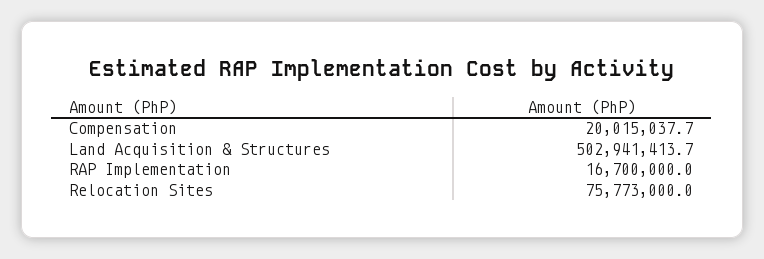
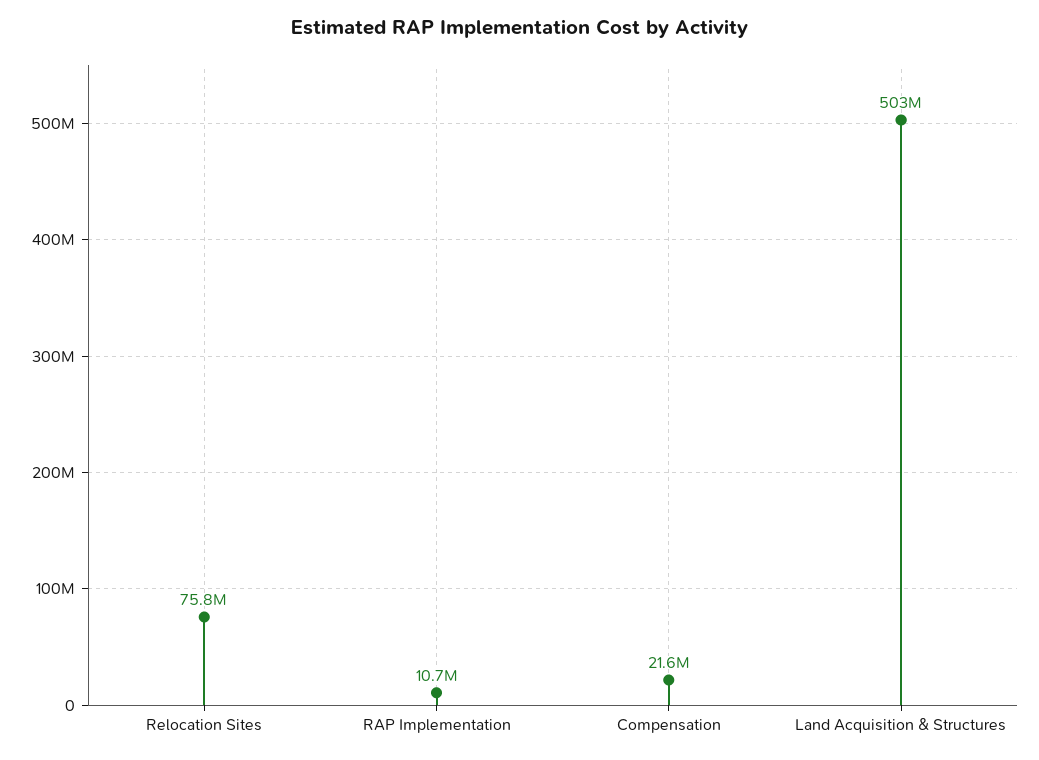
Compensation: 20015037.7 -> 21600000
RAP Implementation: 16700000 -> 10700000

